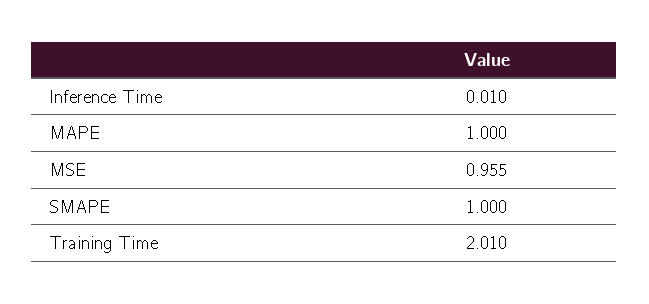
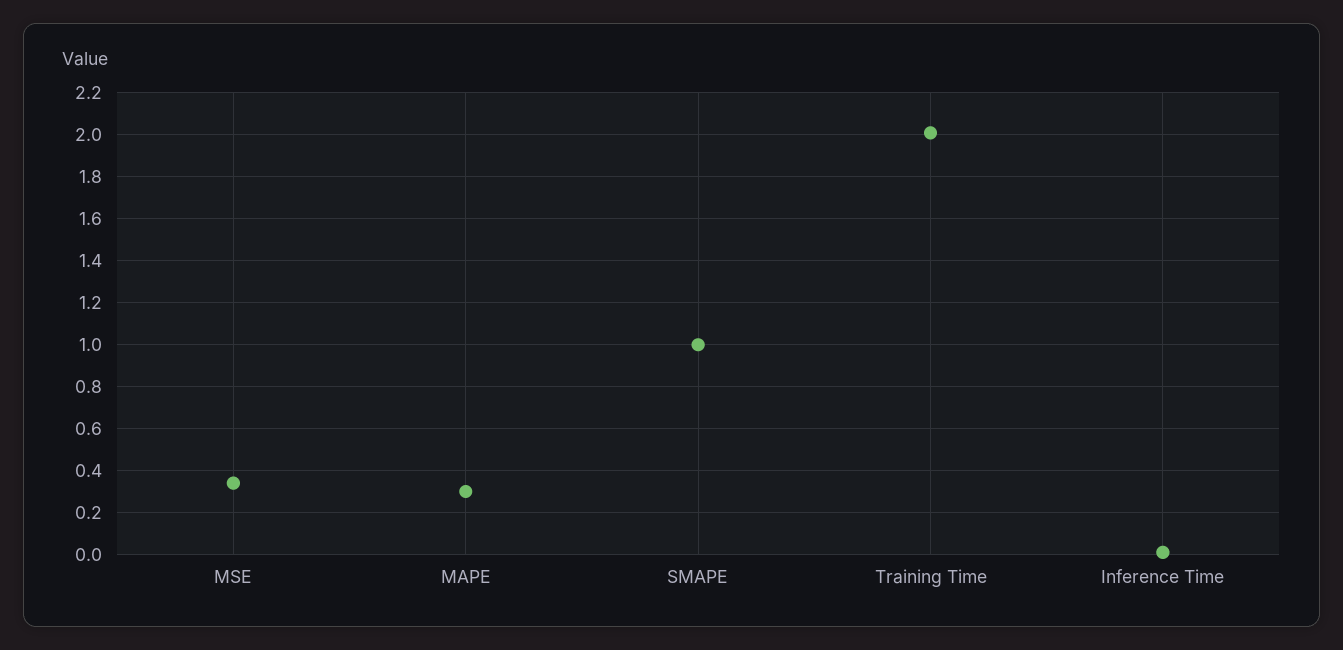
MAPE: 1 -> 0.3
MSE: 0.955 -> 0.35

